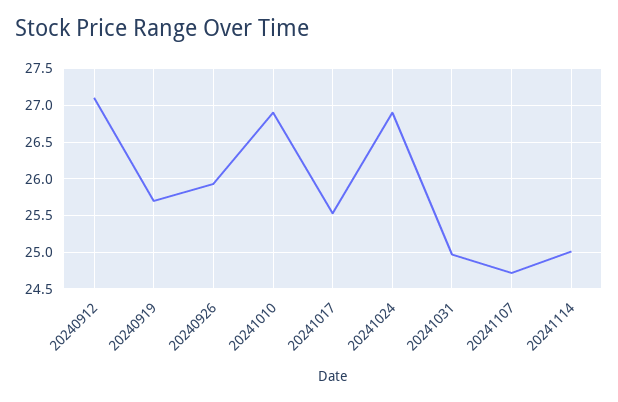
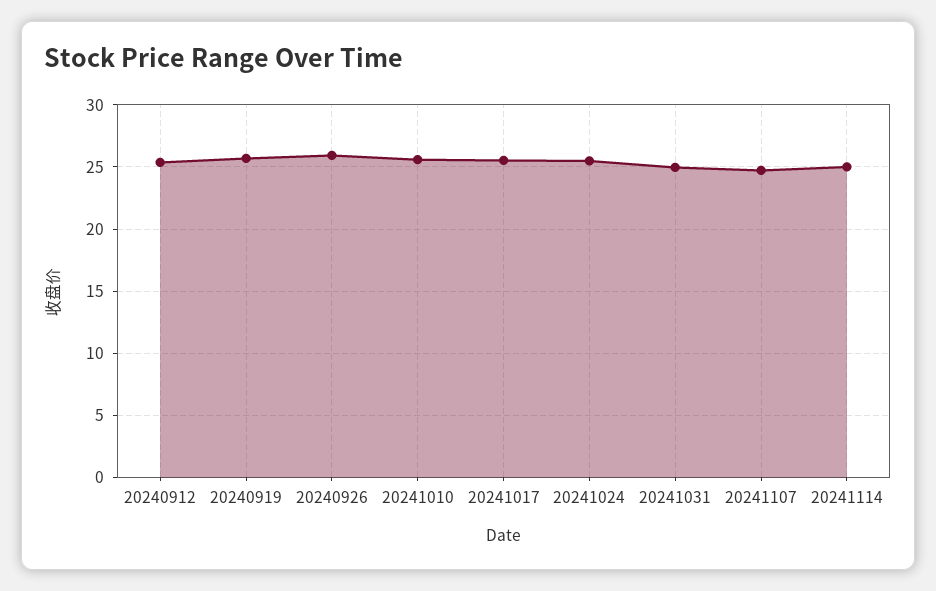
20240912: 27.1 -> 25.5
20241010: 26.9 -> 25.5
20241024: 26.9 -> 25.5

